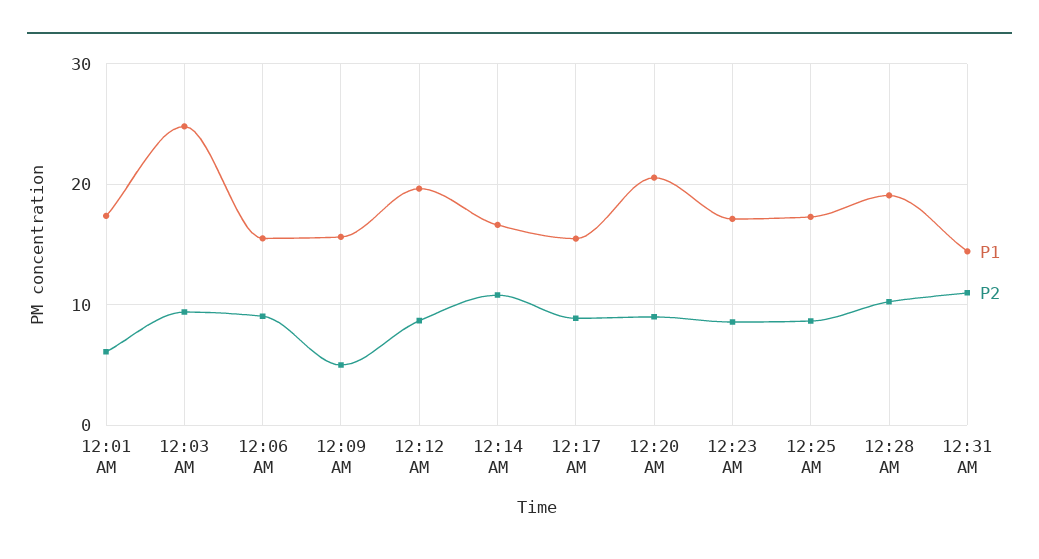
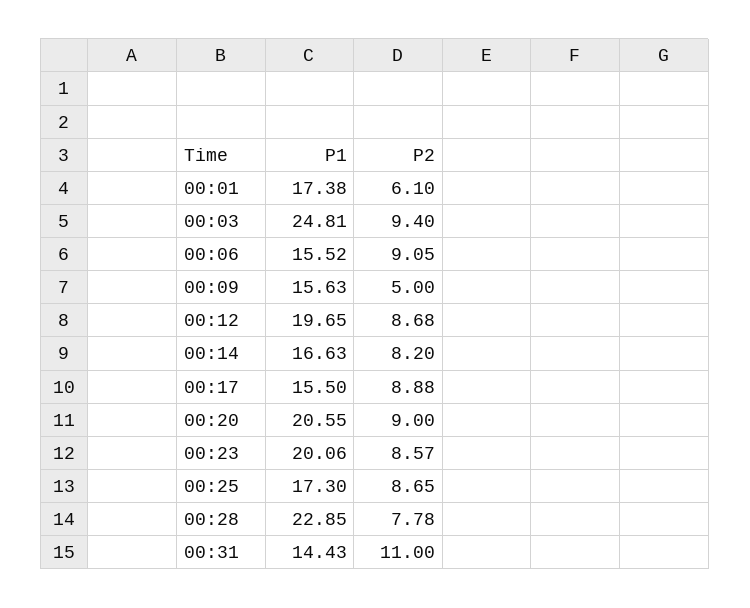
P2, 12:14 AM: 11 -> 8.2
P1, 12:23 AM: 17 -> 20.06
P1, 12:28 AM: 19 -> 22.85
P2, 12:28 AM: 10 -> 7.78

